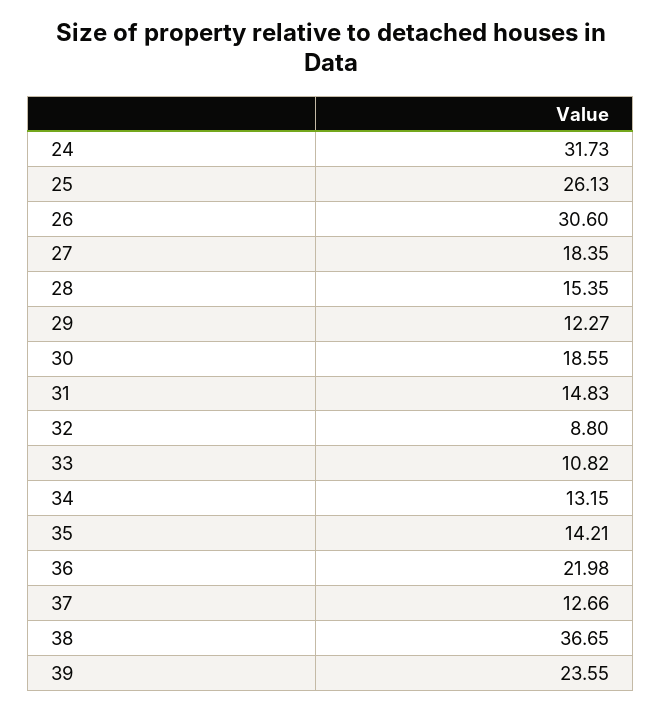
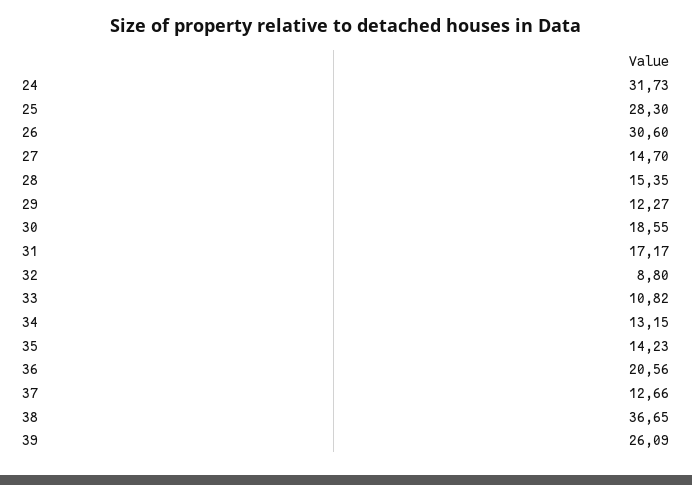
25: 26.13 -> 28.3
27: 18.35 -> 14.7
31: 14.83 -> 17.17
35: 14.21 -> 14.23
36: 21.98 -> 20.56
39: 23.55 -> 26.09

